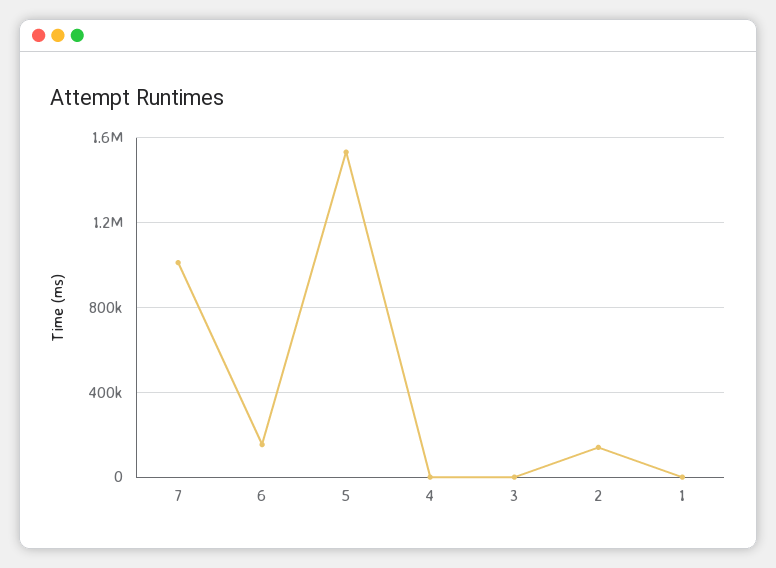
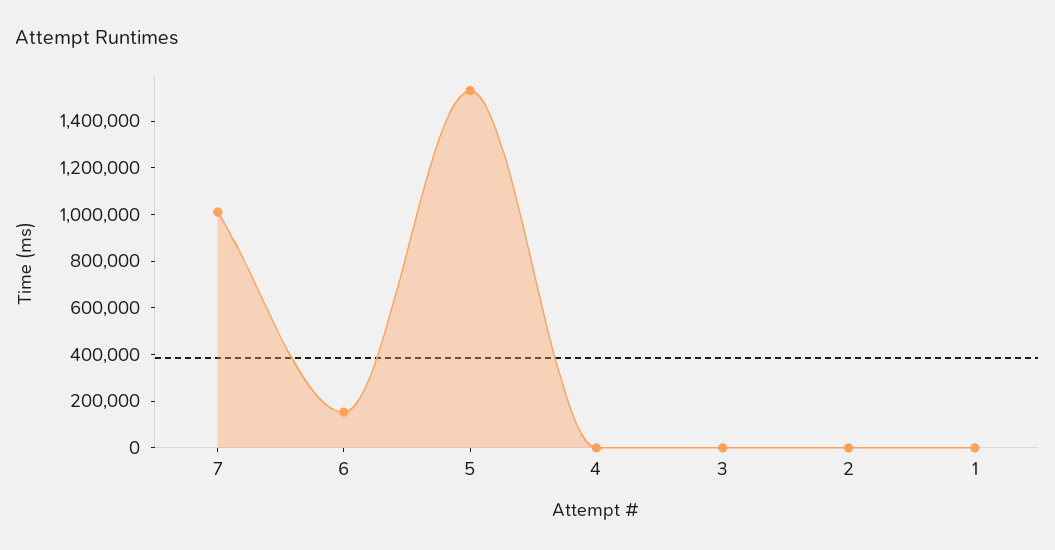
2: 150000 -> 0

